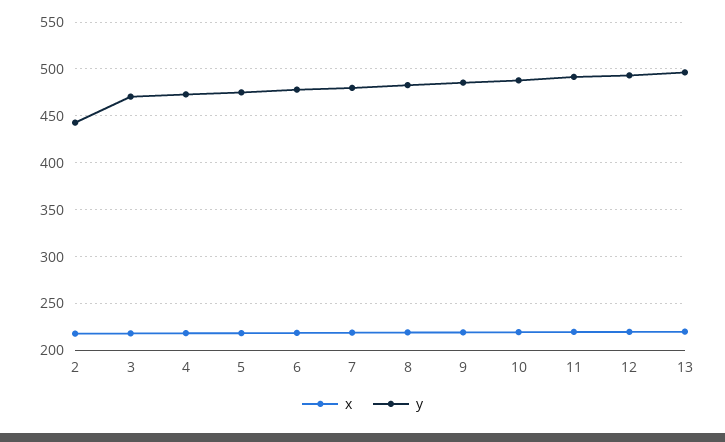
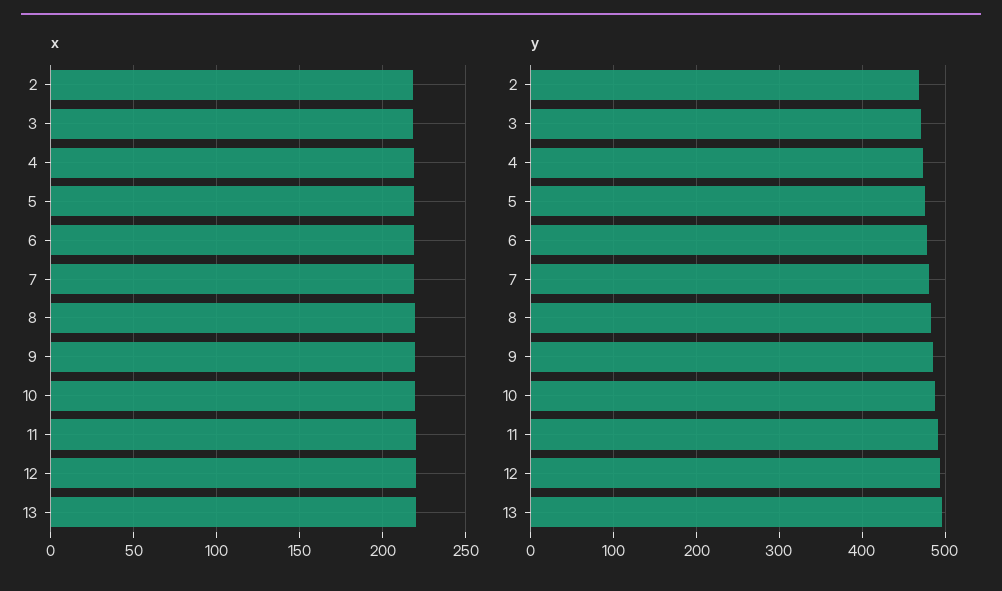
y, 2: 440 -> 470

